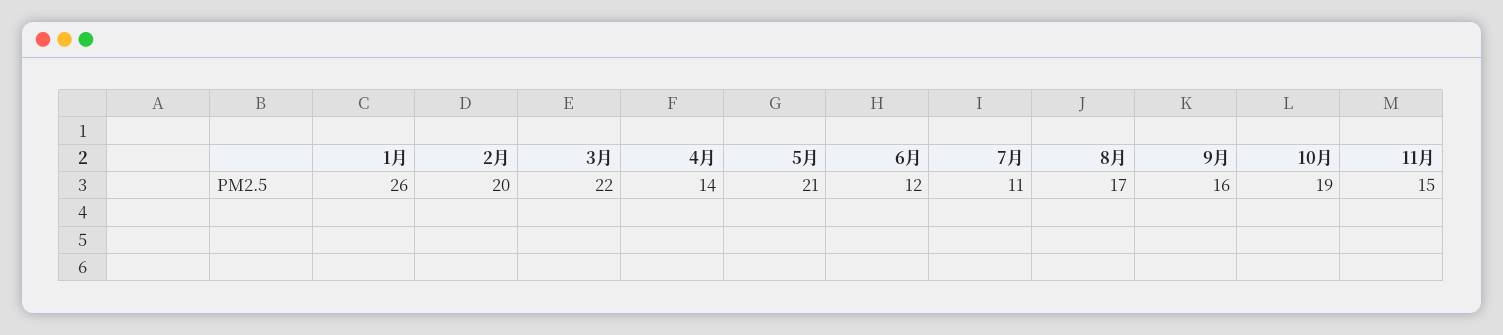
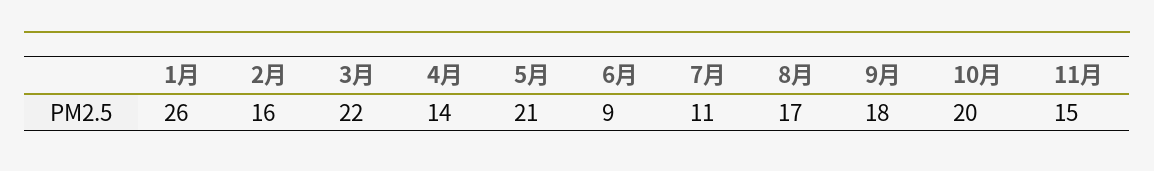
2月: 20 -> 16
6月: 12 -> 9
9月: 16 -> 18
10月: 19 -> 20

